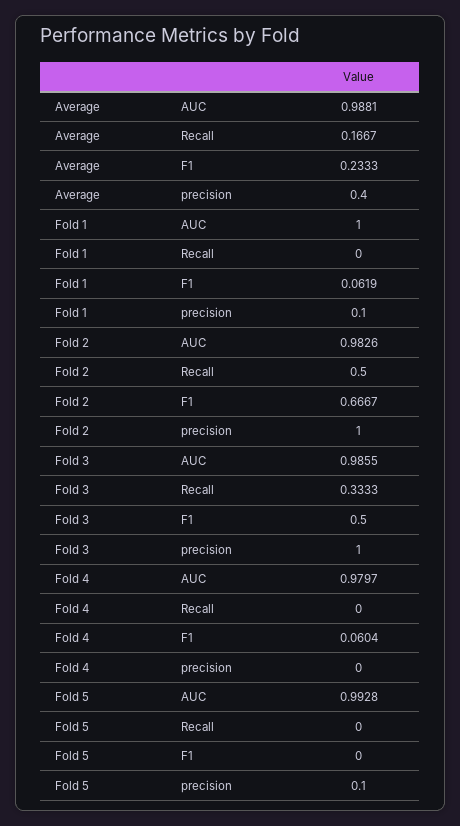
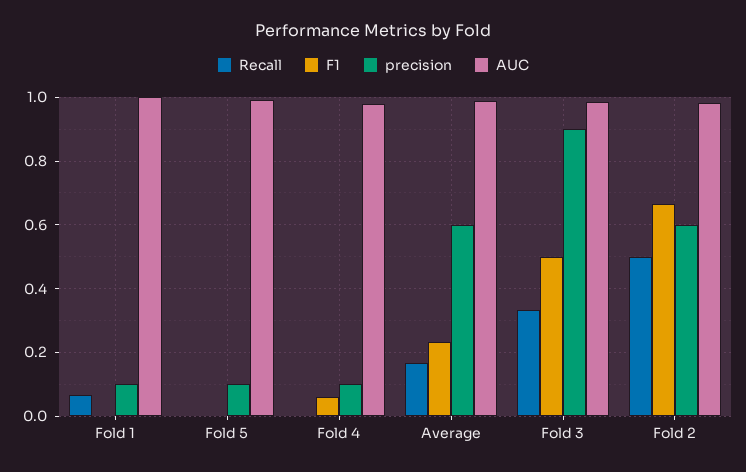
precision, Average: 0.4 -> 0.6
Recall, Fold 1: 0 -> 0.06
F1, Fold 1: 0.0619 -> 0
precision, Fold 2: 1 -> 0.6
precision, Fold 3: 1 -> 0.9
precision, Fold 4: 0 -> 0.1

